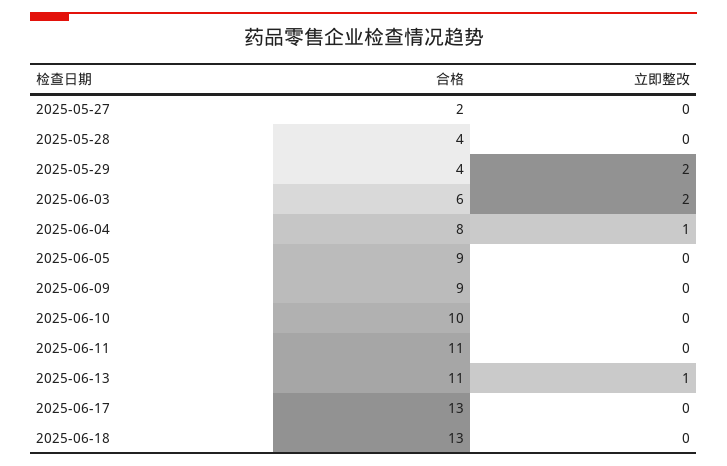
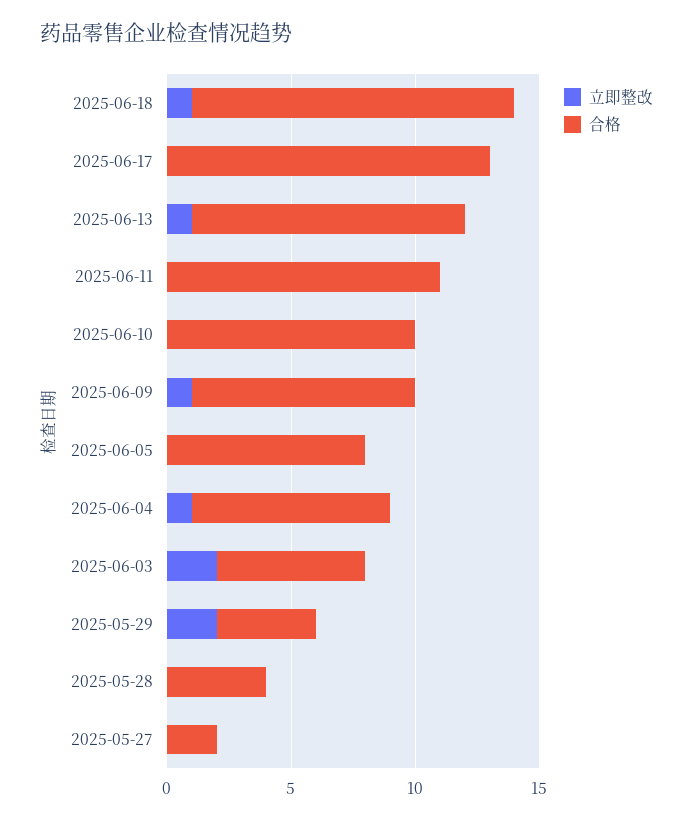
合格, 2025-06-05: 9 -> 8
立即整改, 2025-06-09: 0 -> 1
立即整改, 2025-06-18: 0 -> 1

